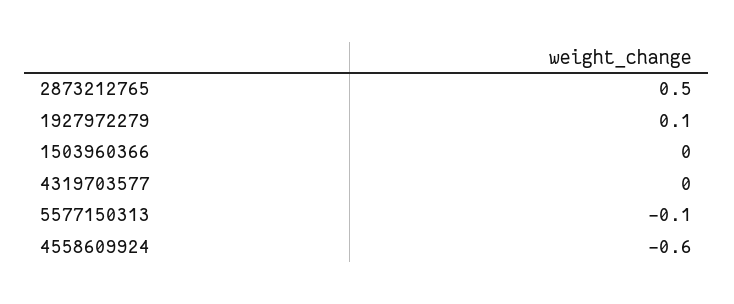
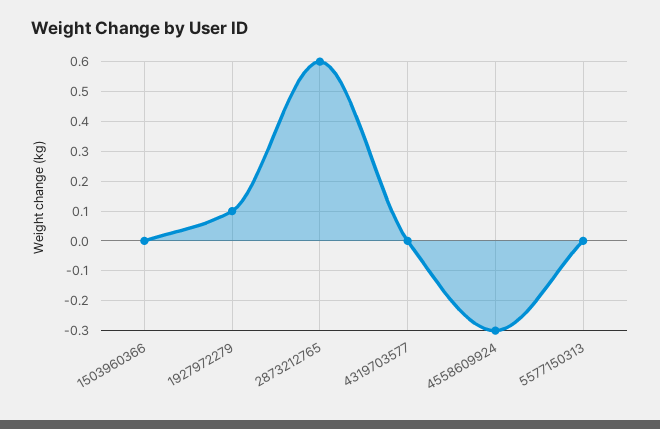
2873212765: 0.5 -> 0.6
5577150313: -0.1 -> 0
4558609924: -0.6 -> -0.3

